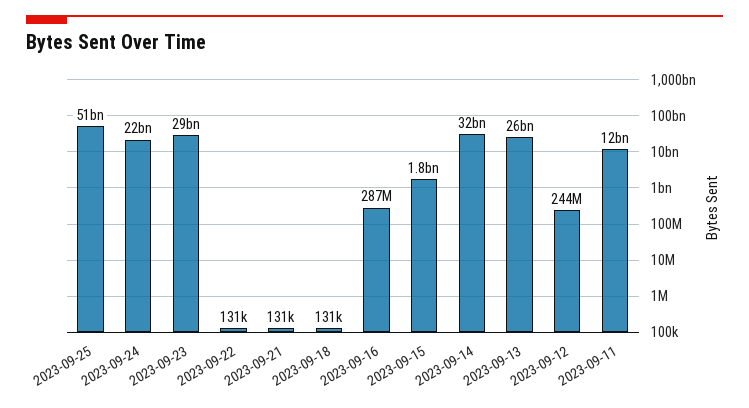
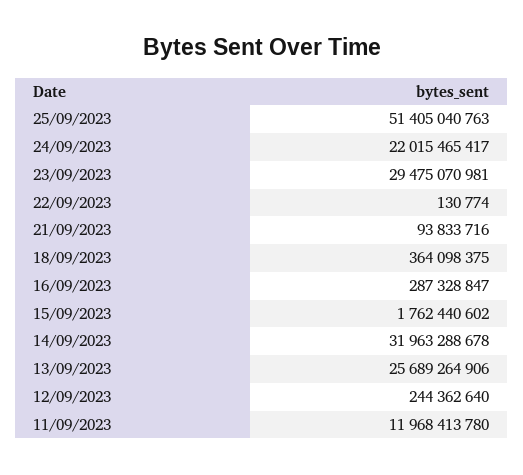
2023-09-21: 131000 -> 93833716
2023-09-18: 131000 -> 364098375

